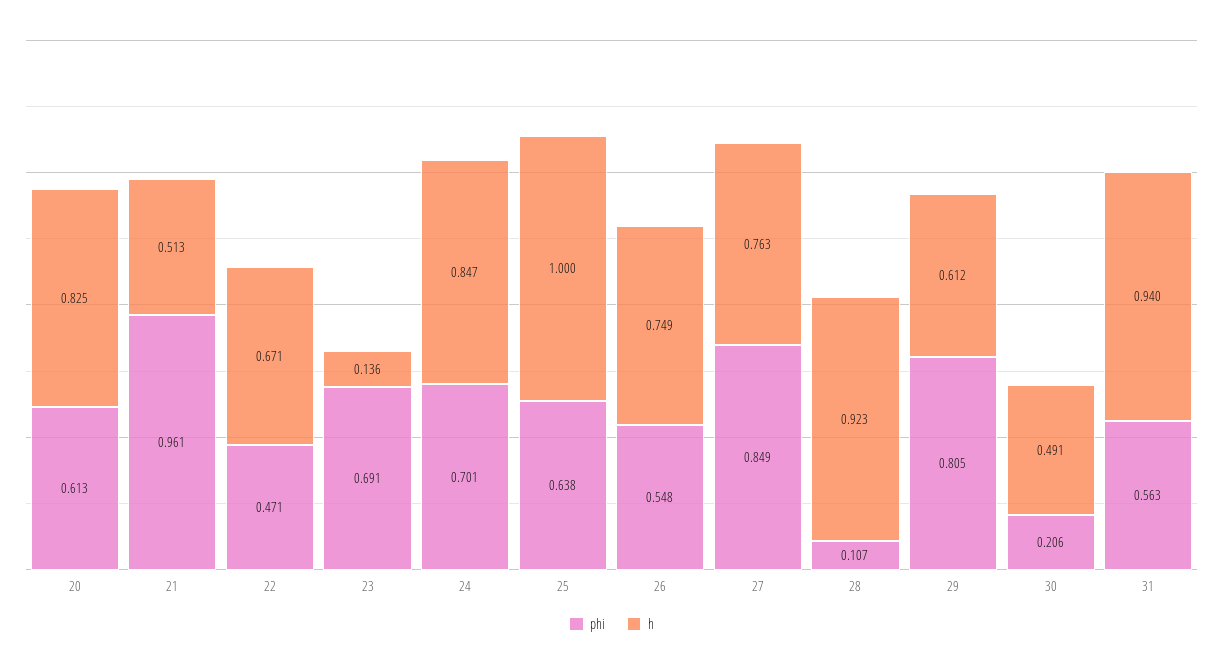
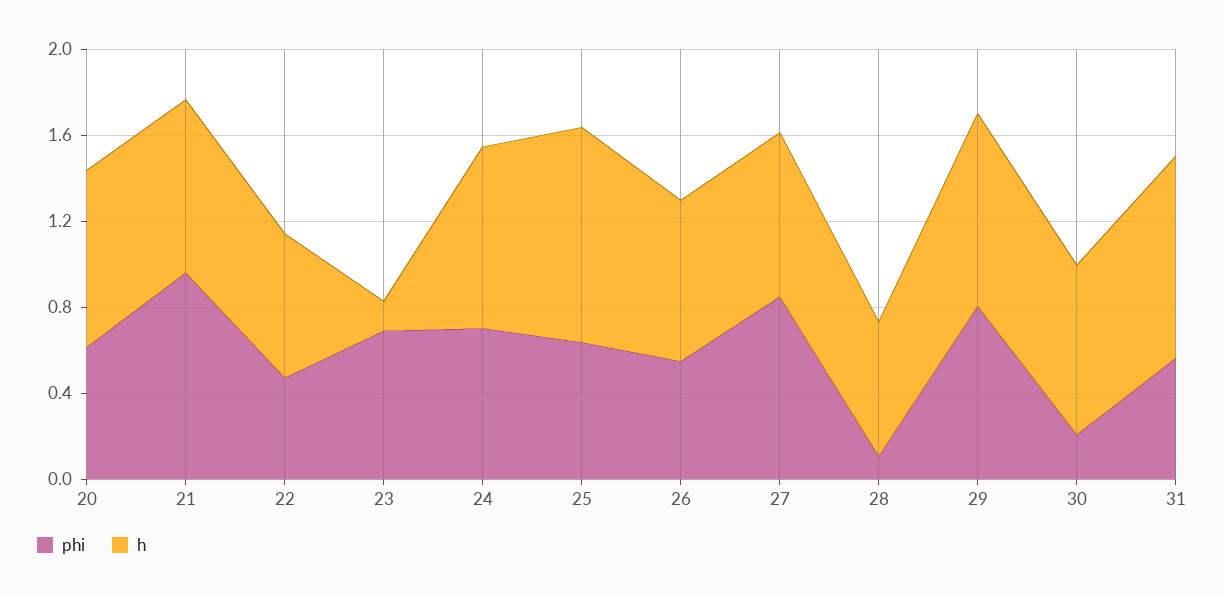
h, 21: 0.513 -> 0.8
h, 28: 0.923 -> 0.6
h, 29: 0.612 -> 0.9
h, 30: 0.491 -> 0.8

